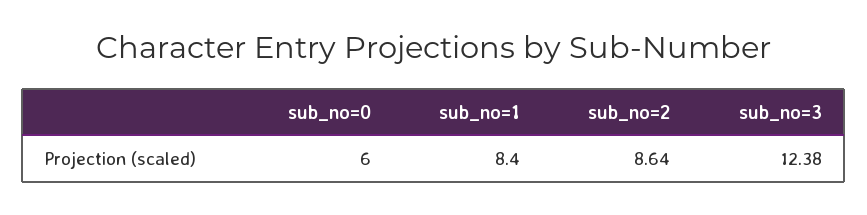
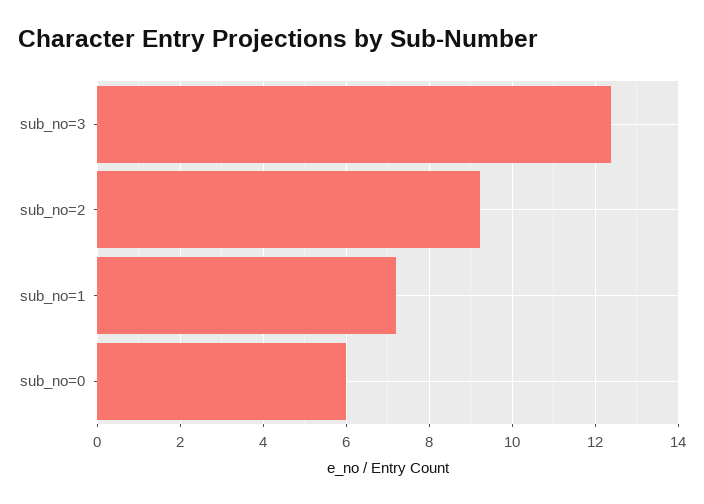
sub_no=1: 8.4 -> 7.2
sub_no=2: 8.64 -> 9.2

